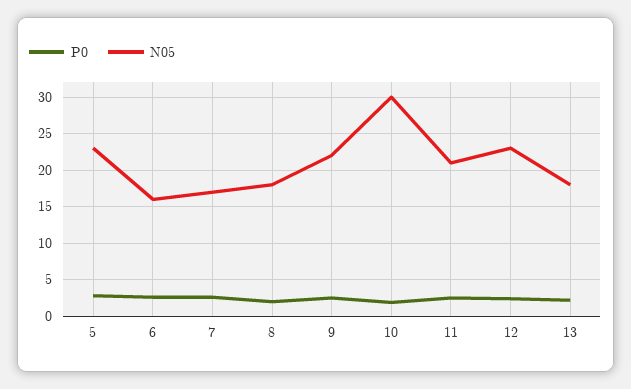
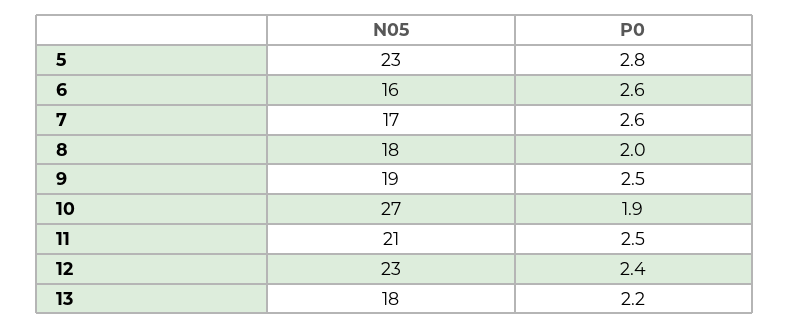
N05, 9: 22 -> 19
N05, 10: 30 -> 27

